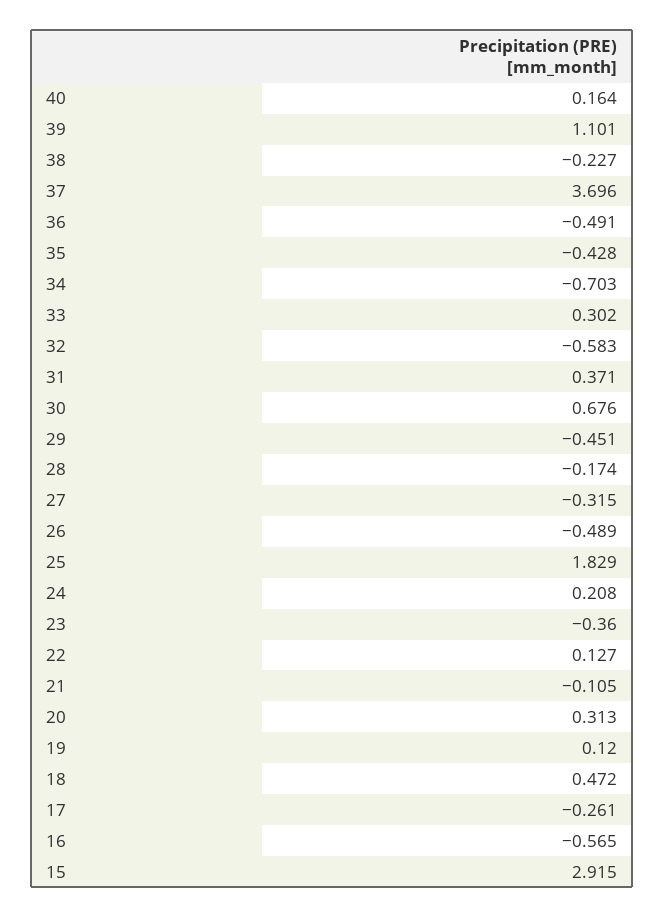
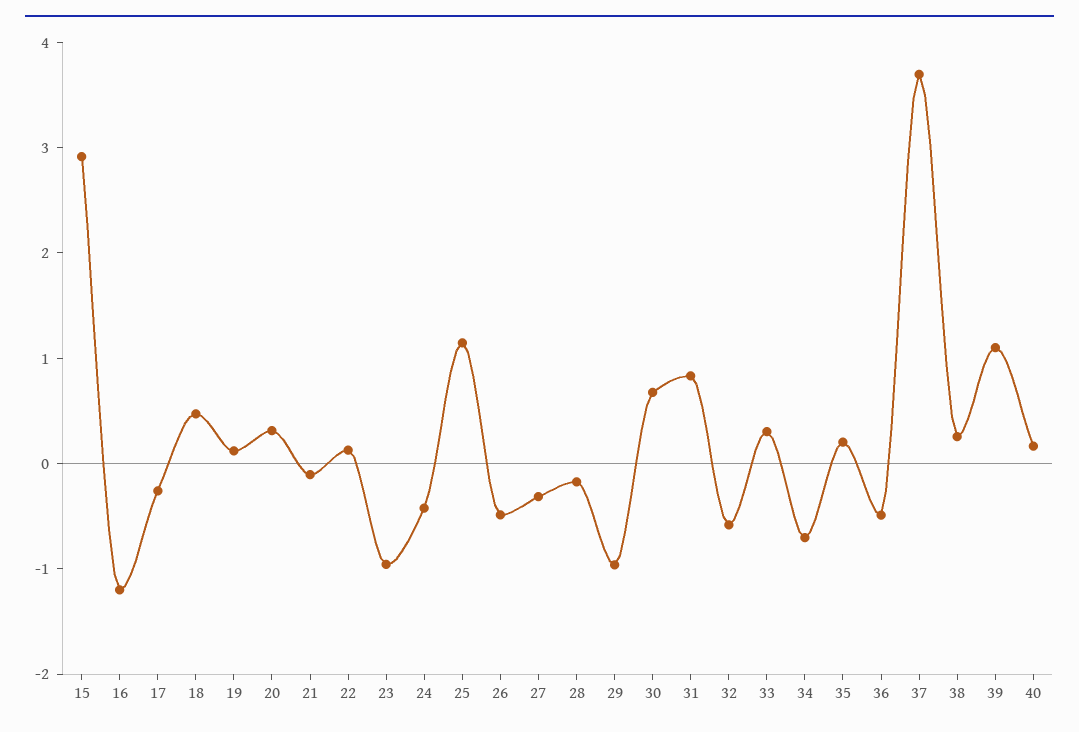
38: -0.227 -> 0.2
35: -0.428 -> 0.2
31: 0.371 -> 0.8
29: -0.451 -> -1
25: 1.829 -> 1.2
24: 0.208 -> -0.4
23: -0.36 -> -1
16: -0.565 -> -1.2

